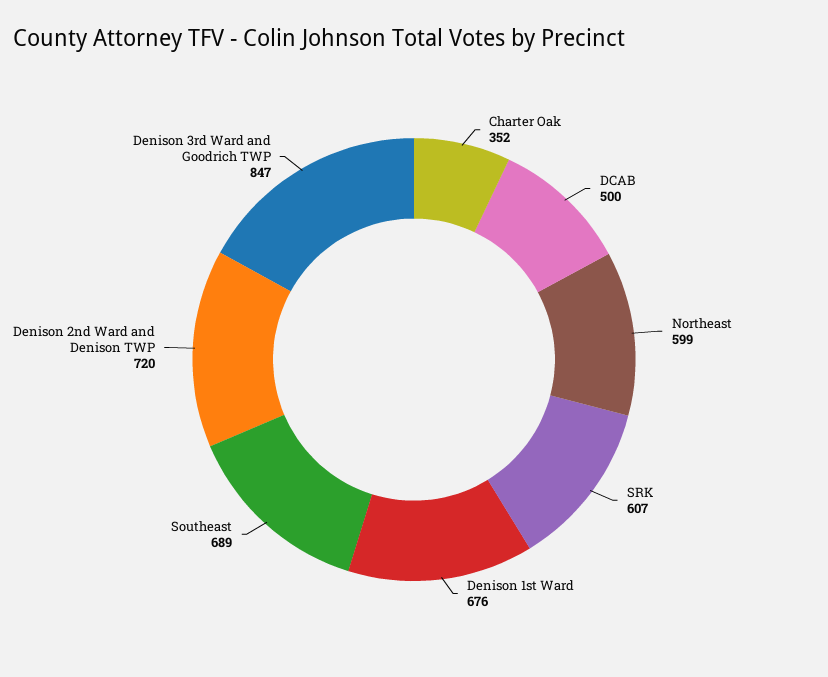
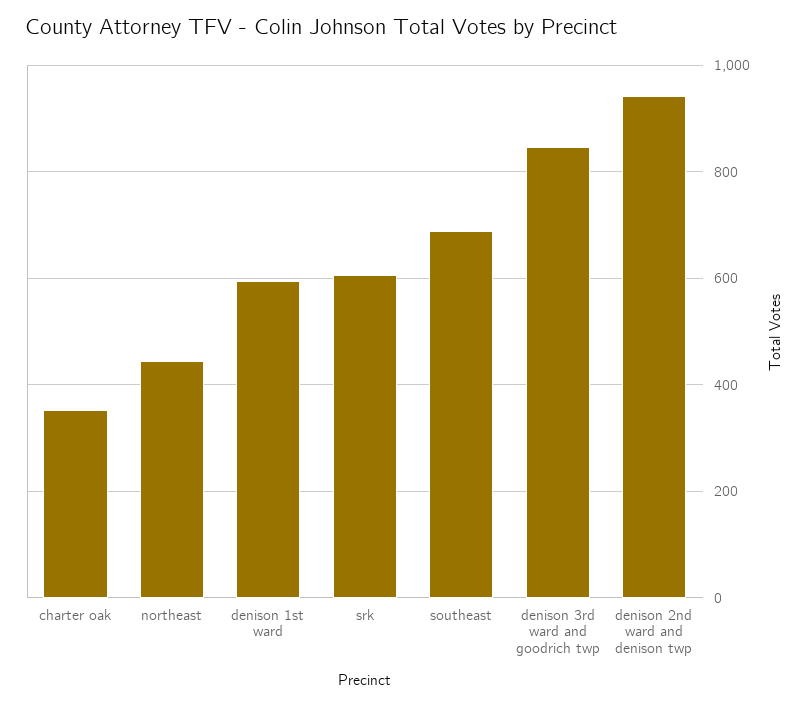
DCAB: 500 -> none
Northeast: 599 -> 440
Denison 1st Ward: 676 -> 600
Denison 2nd Ward and Denison TWP: 720 -> 940

